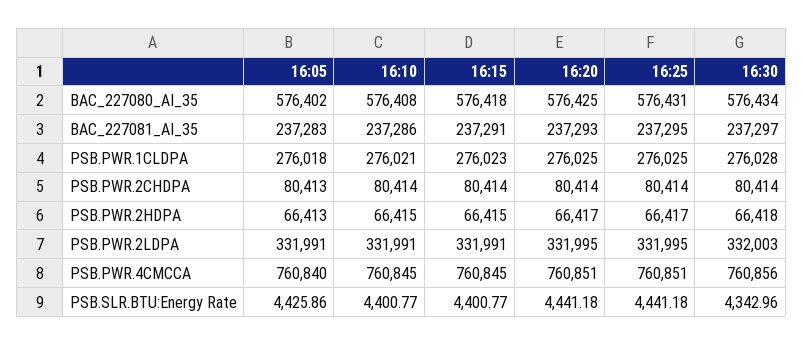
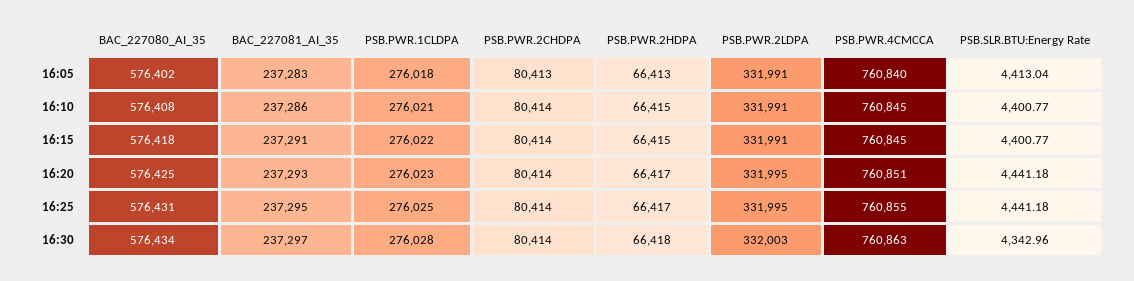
16:15, PSB.PWR.1CLDPA: 276023 -> 276022
16:20, PSB.PWR.1CLDPA: 276025 -> 276023
16:25, PSB.PWR.4CMCCA: 760851 -> 760855
16:30, PSB.PWR.4CMCCA: 760856 -> 760863
16:05, PSB.SLR.BTU:Energy Rate: 4425.86 -> 4413.04

